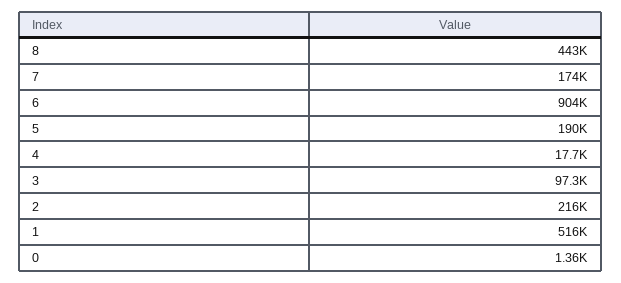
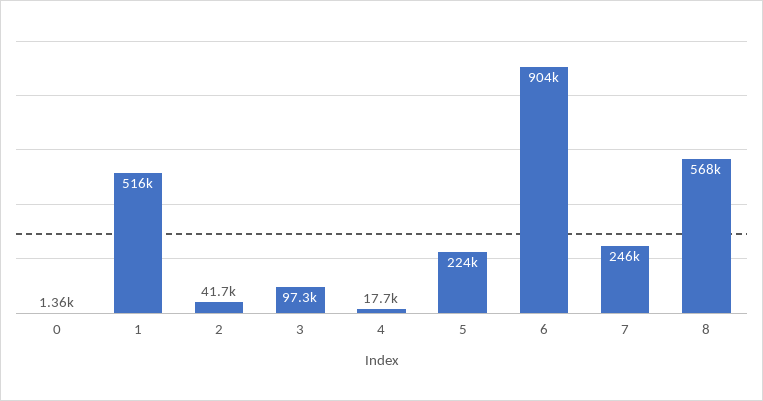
8: 443000 -> 568000
7: 174000 -> 246000
5: 190000 -> 224000
2: 216000 -> 41700

